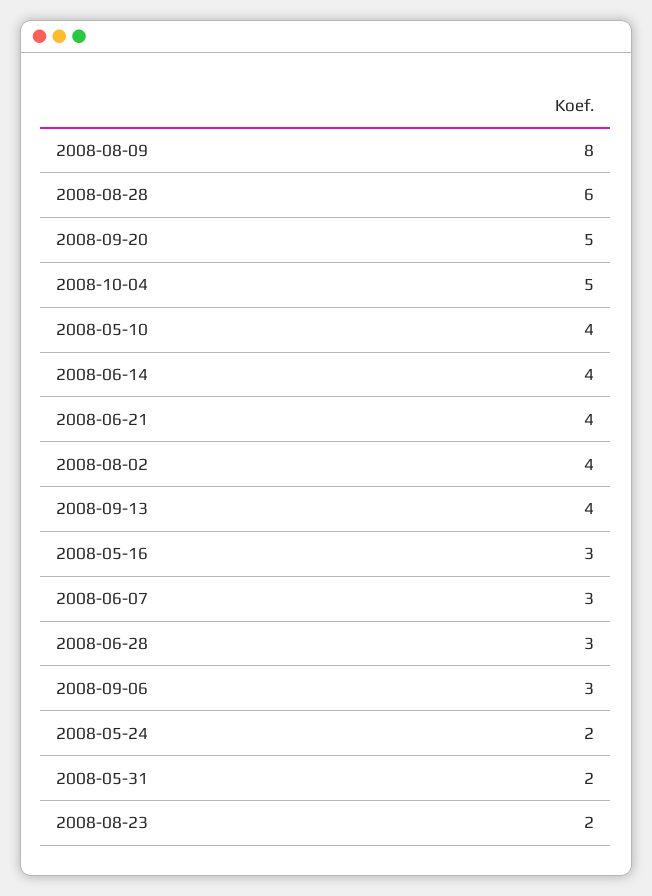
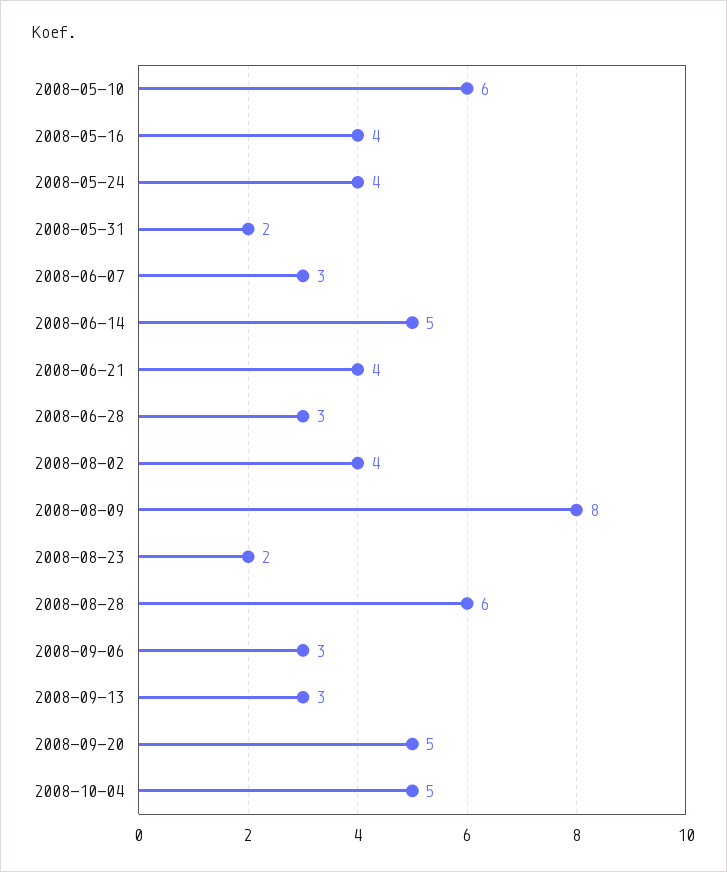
2008-05-10: 4 -> 6
2008-06-14: 4 -> 5
2008-09-13: 4 -> 3
2008-05-16: 3 -> 4
2008-05-24: 2 -> 4

